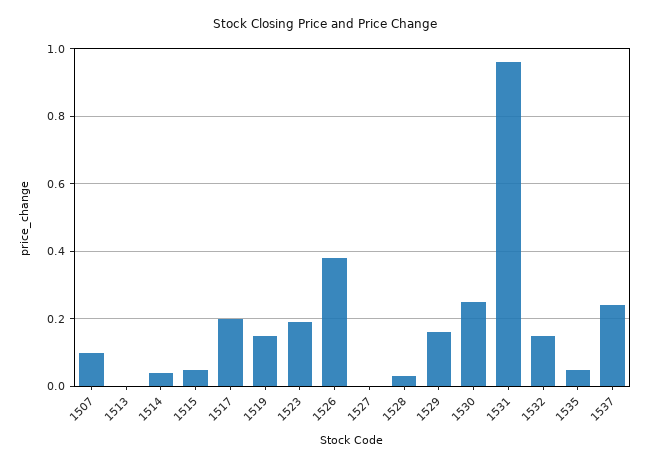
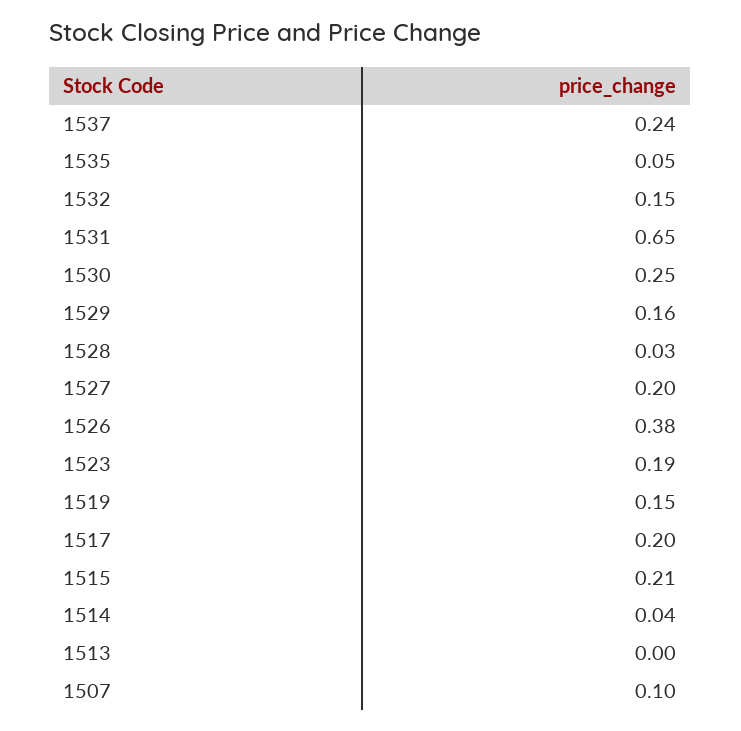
1515: 0.05 -> 0.21
1527: 0 -> 0.2
1531: 0.95 -> 0.65

